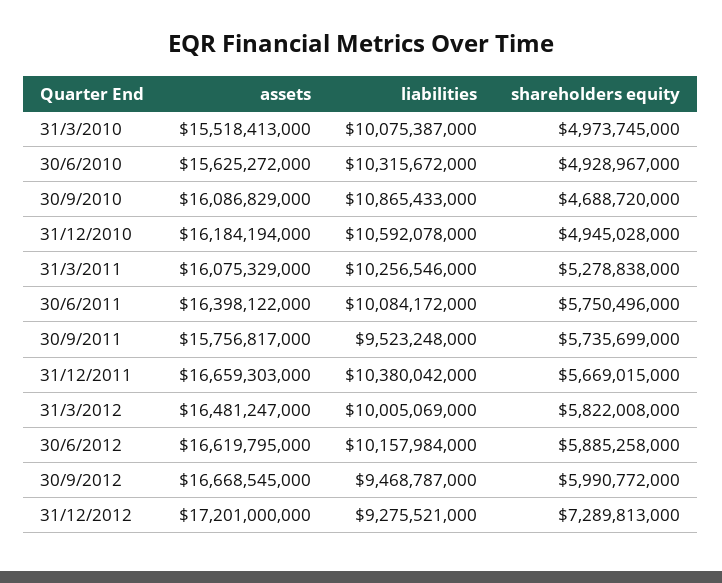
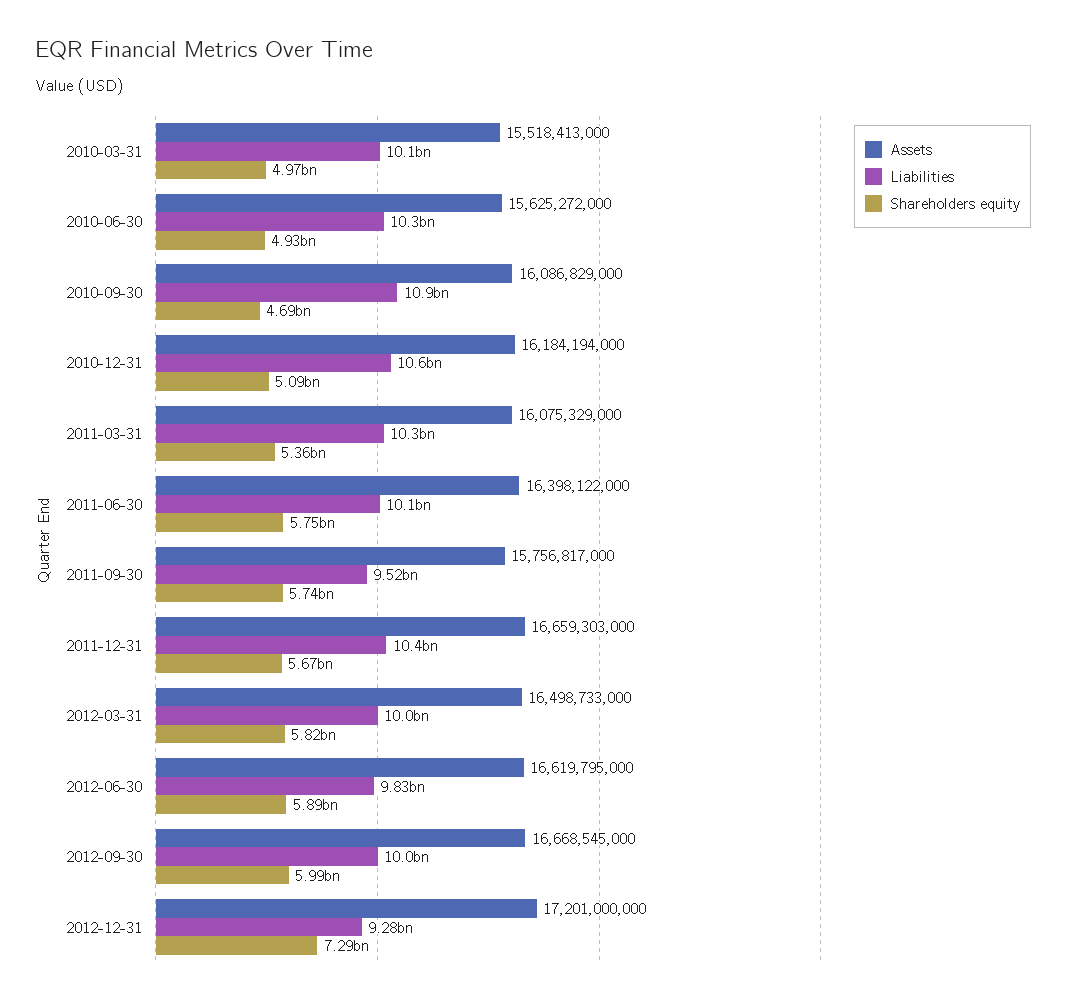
shareholders equity, 31/12/2010: 4945028000 -> 5090000000
shareholders equity, 31/3/2011: 5278838000 -> 5360000000
assets, 31/3/2012: 16481247000 -> 16498733000
liabilities, 30/6/2012: 10157984000 -> 9830000000
liabilities, 30/9/2012: 9468787000 -> 10000000000

